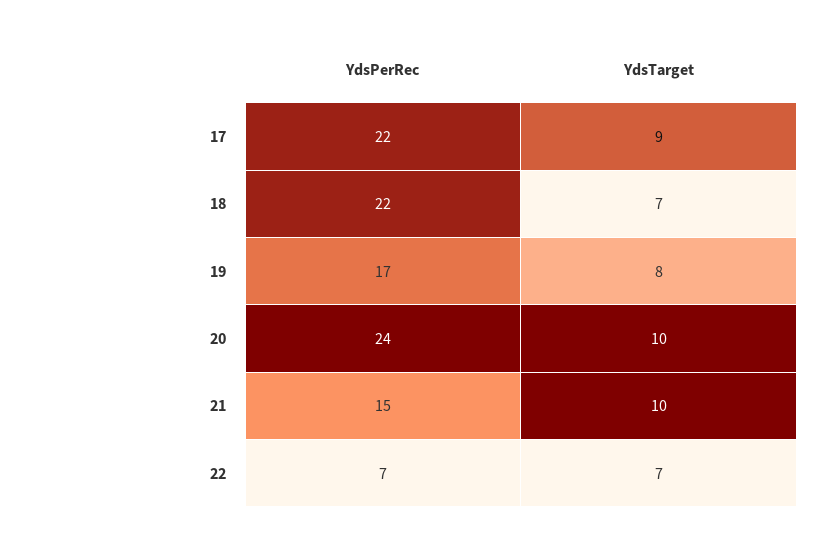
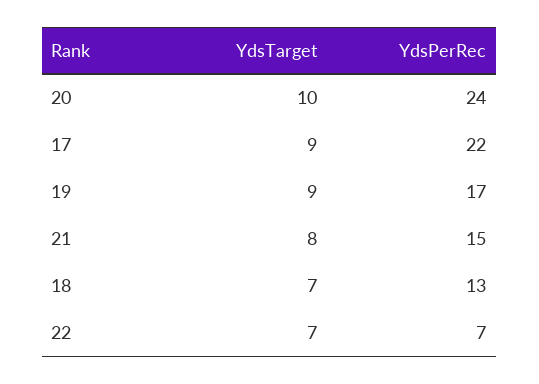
YdsPerRec, 18: 22 -> 13
YdsTarget, 19: 8 -> 9
YdsTarget, 21: 10 -> 8

